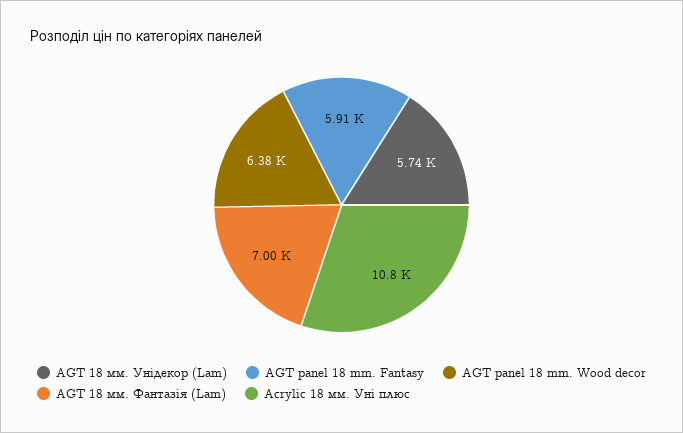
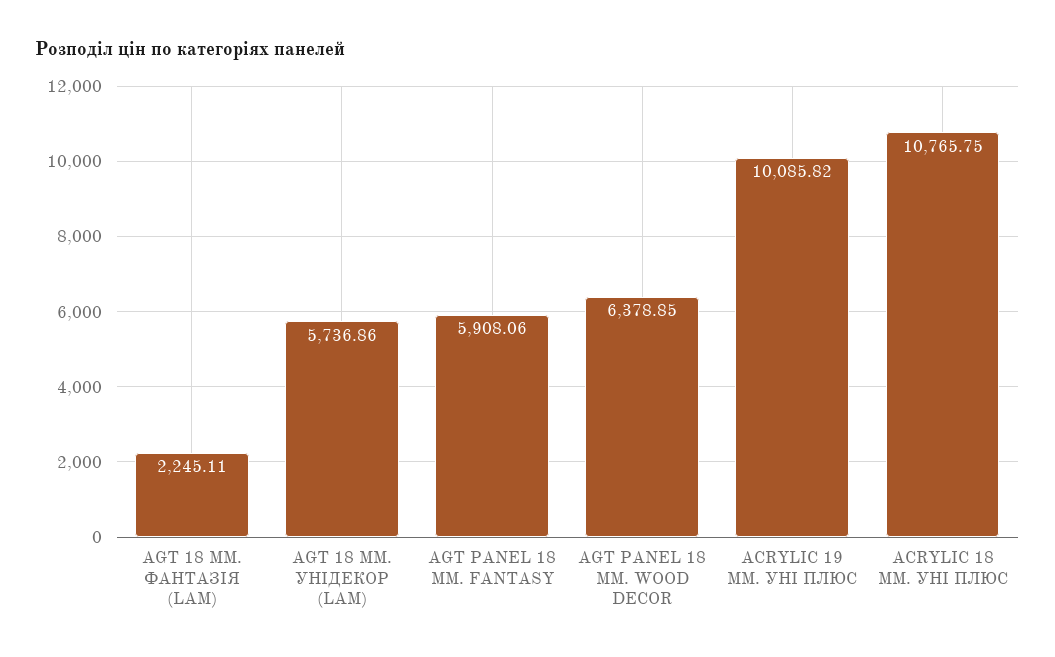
AGT 18 мм. Фантазія (Lam): 7000 -> 2245.11
ACRYLIC 19 ММ. УНІ ПЛЮС: none -> 10085.82

